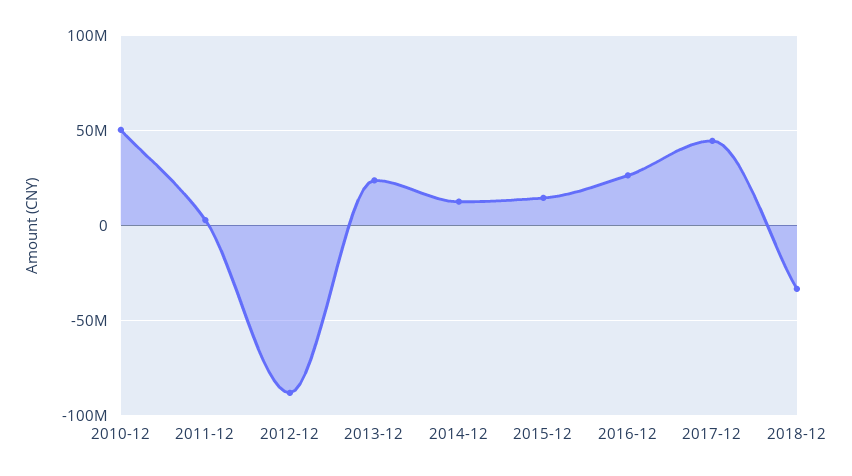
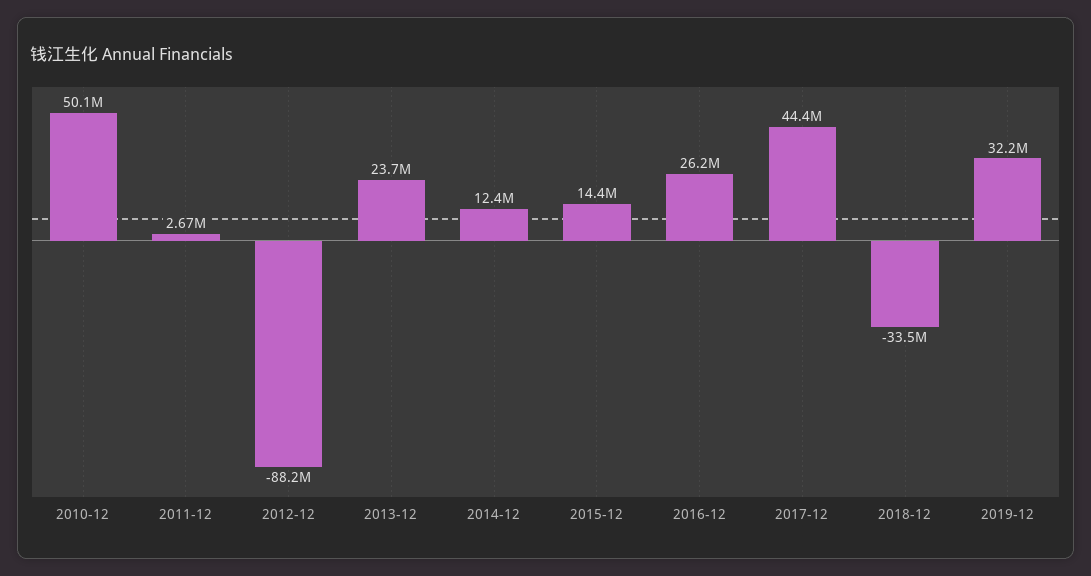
2019-12: none -> 32200000

